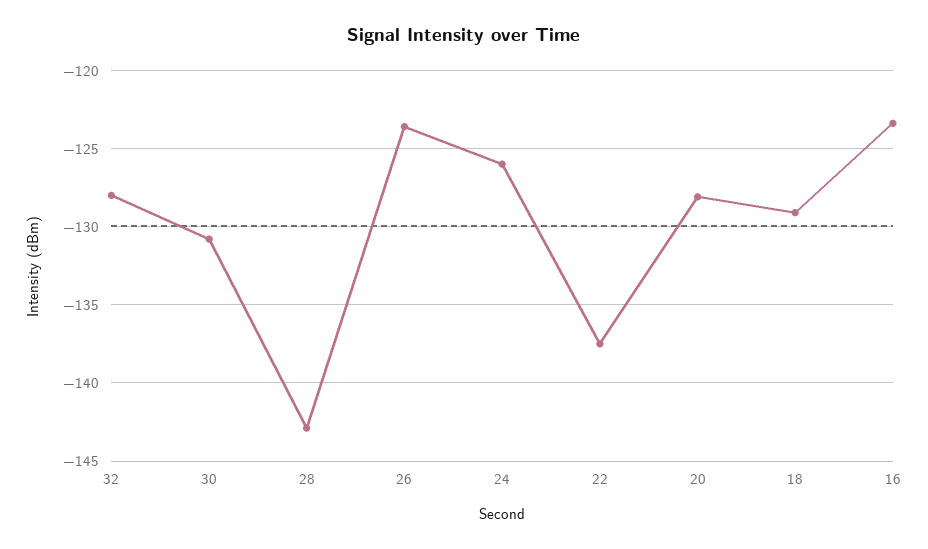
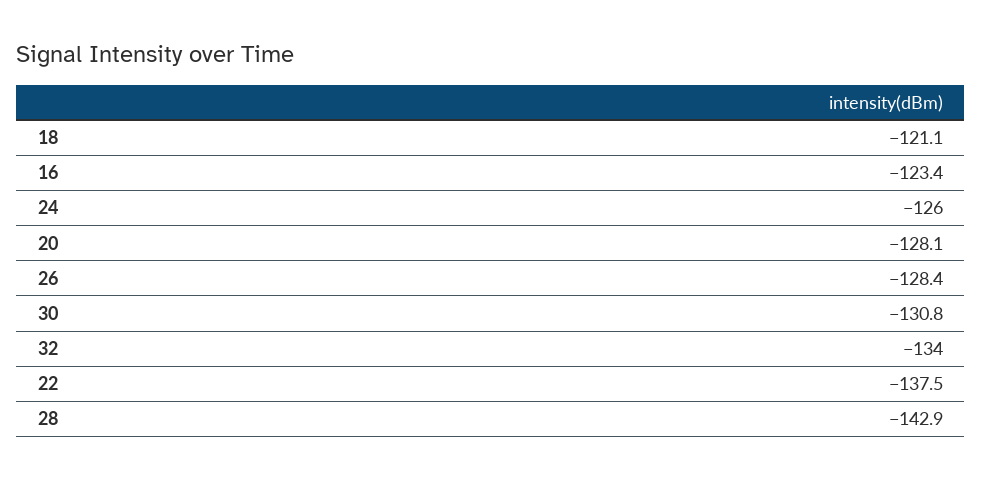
32: -128 -> -134
26: -123.5 -> -128.4
18: -129 -> -121.1

